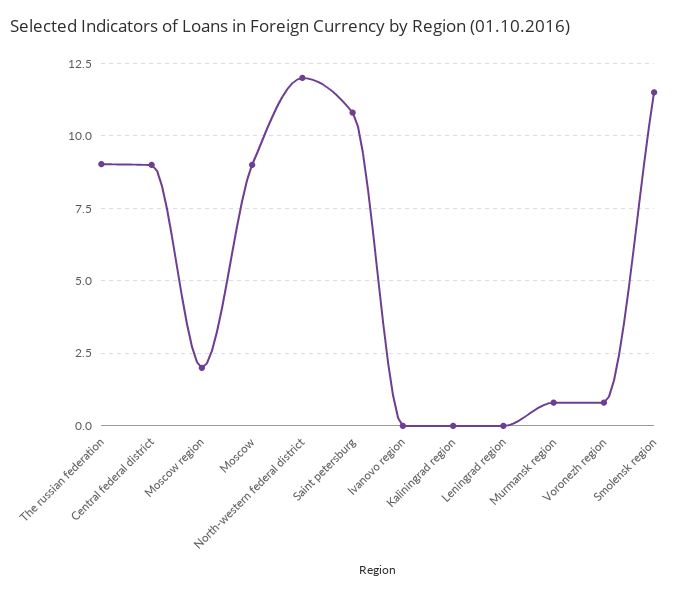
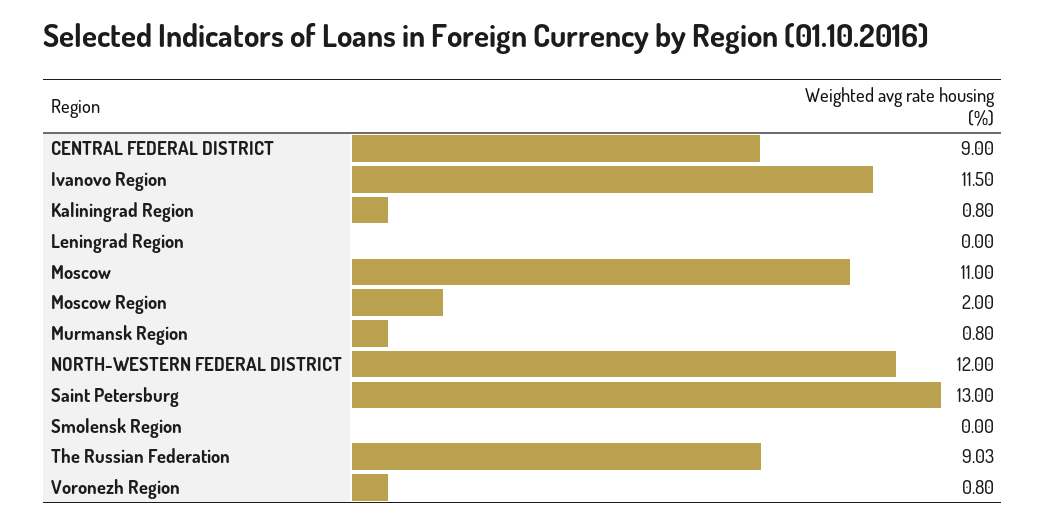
Moscow: 9 -> 11
Saint petersburg: 10.75 -> 13
Ivanovo region: 0 -> 11.5
Kaliningrad region: 0 -> 0.8
Smolensk region: 11.5 -> 0

